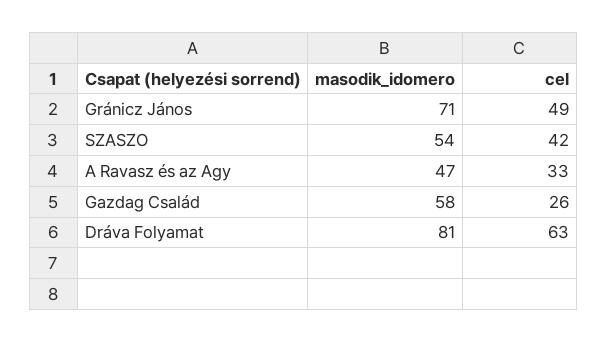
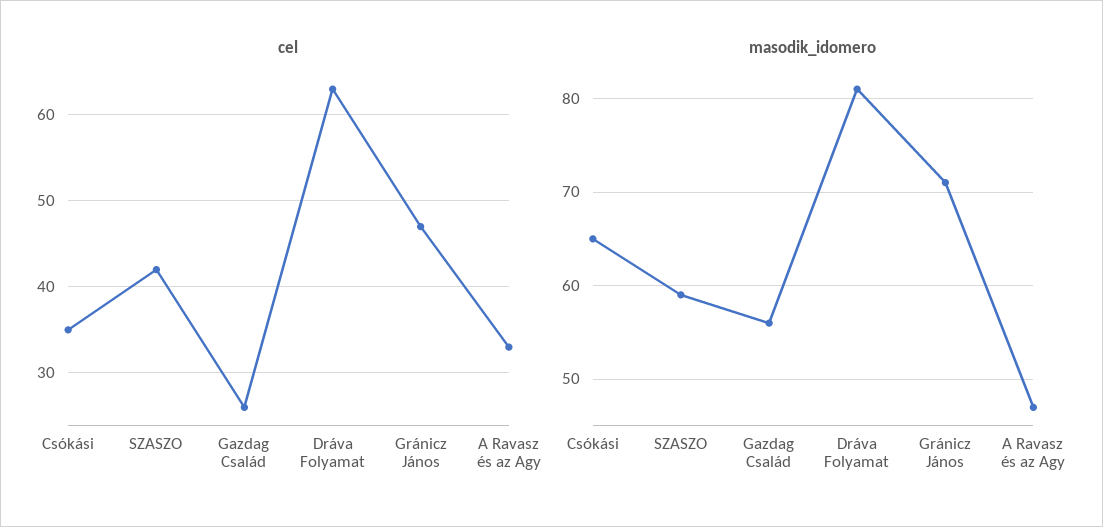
cel, Gránicz János: 49 -> 47
masodik_idomero, SZASZO: 54 -> 59
masodik_idomero, Gazdag Család: 58 -> 56
cel, Csókási: none -> 35
masodik_idomero, Csókási: none -> 65

